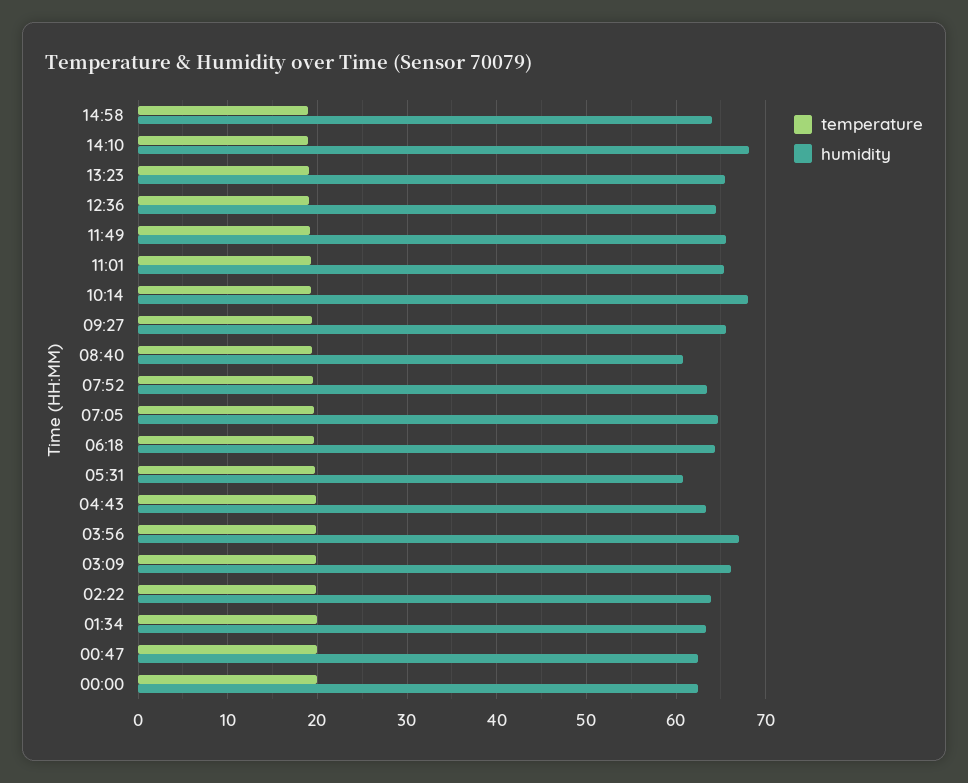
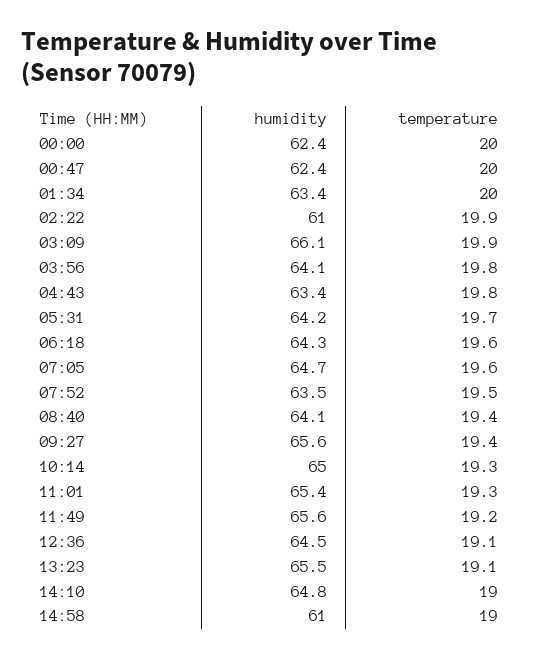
humidity, 14:58: 64 -> 61
humidity, 14:10: 68 -> 64.8
humidity, 10:14: 68 -> 65
humidity, 08:40: 61 -> 64.1
humidity, 05:31: 61 -> 64.2
humidity, 03:56: 67 -> 64.1
humidity, 02:22: 64 -> 61

